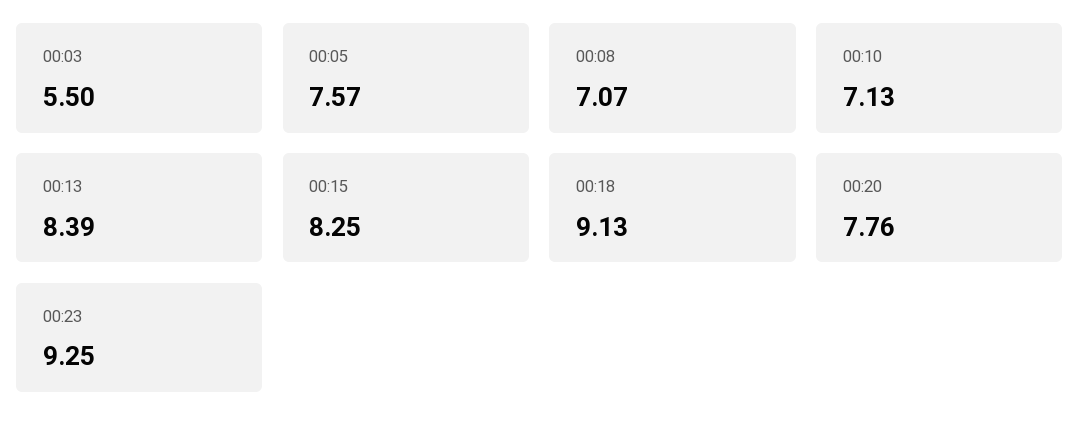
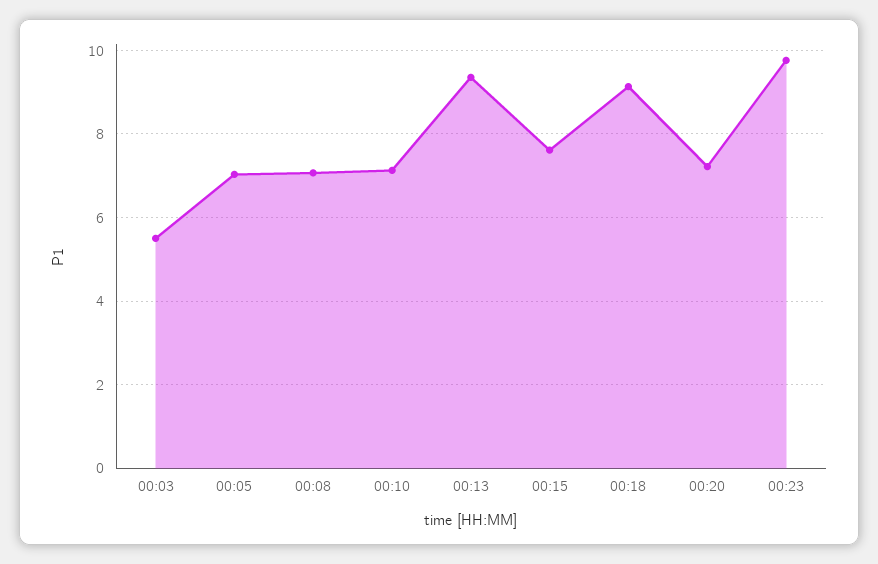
00:05: 7.57 -> 7
00:13: 8.39 -> 9.4
00:15: 8.25 -> 7.6
00:20: 7.76 -> 7.2
00:23: 9.25 -> 9.8

